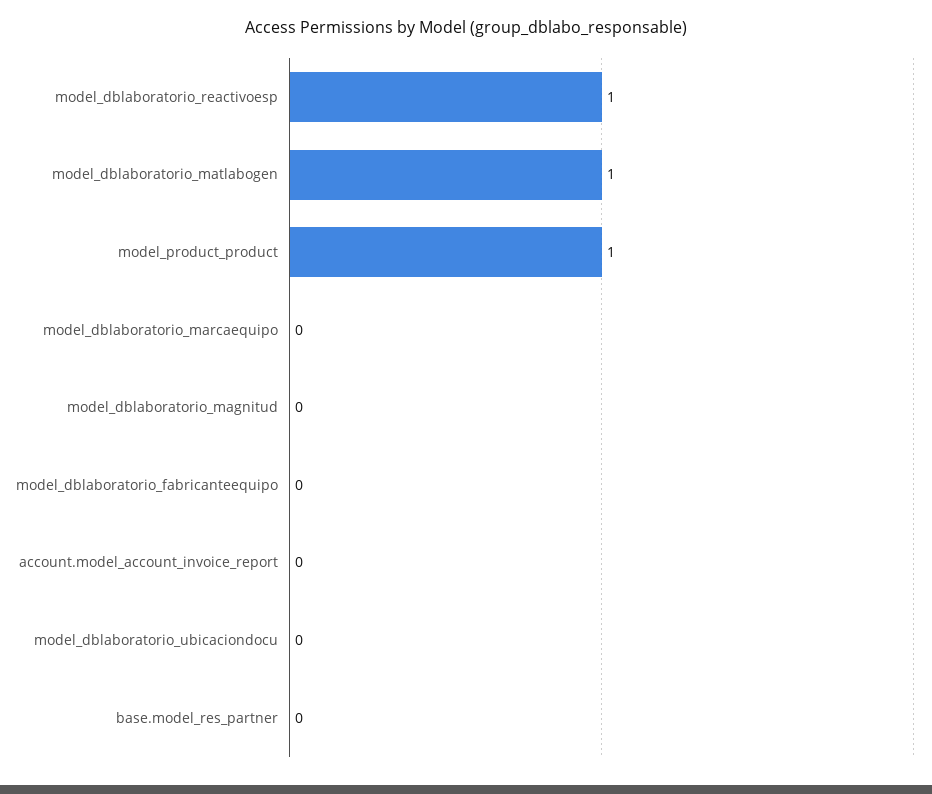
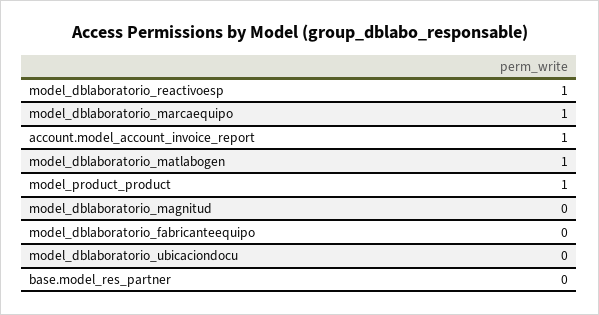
model_dblaboratorio_marcaequipo: 0 -> 1
account.model_account_invoice_report: 0 -> 1

